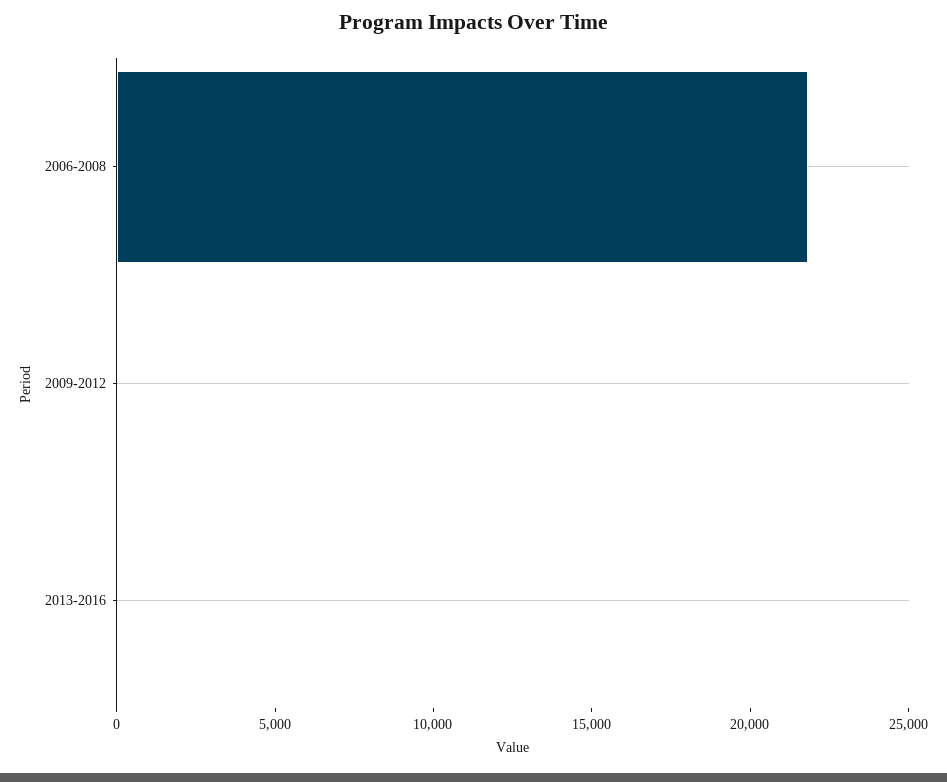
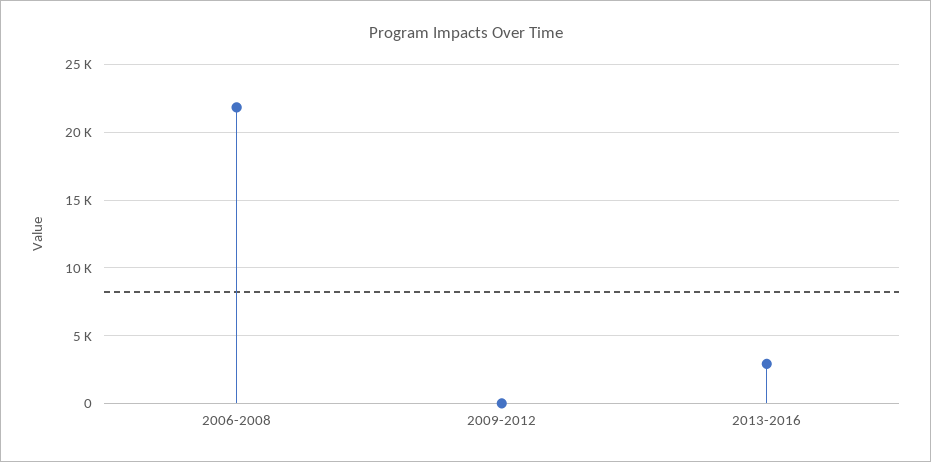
2013-2016: 0 -> 3000

